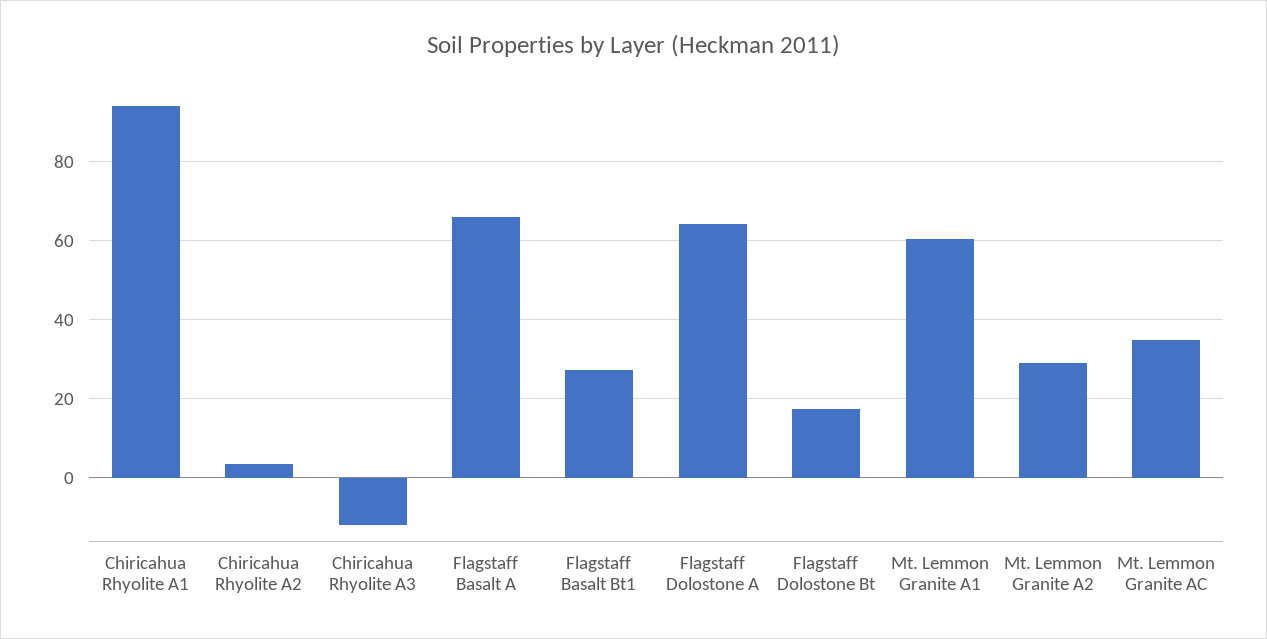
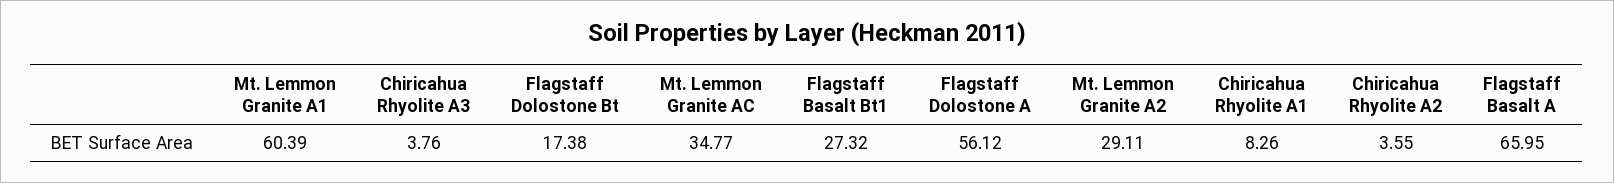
Chiricahua Rhyolite A1: 94 -> 8.26
Chiricahua Rhyolite A3: -12 -> 3.76
Flagstaff Dolostone A: 64 -> 56.12

